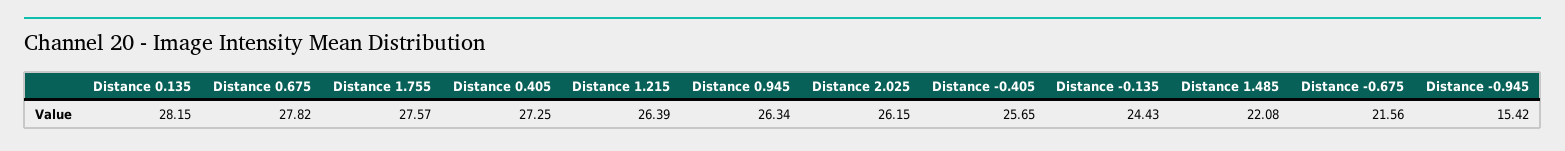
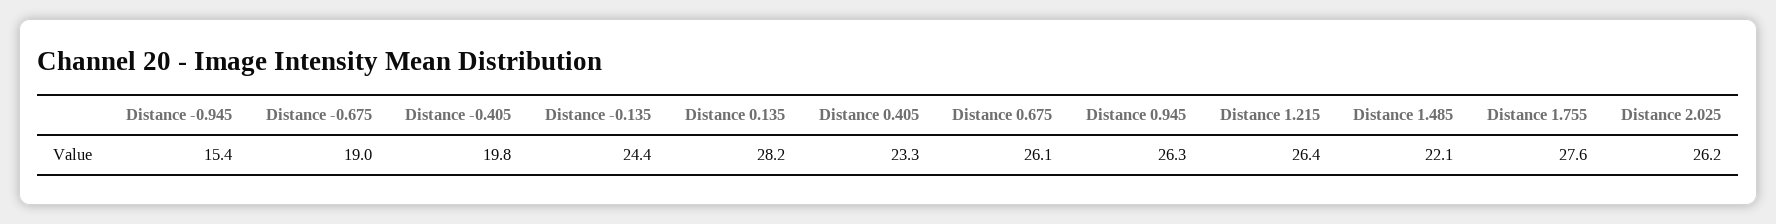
Distance 0.675: 27.82 -> 26.1
Distance 0.405: 27.25 -> 23.3
Distance -0.405: 25.65 -> 19.8
Distance -0.675: 21.56 -> 19

